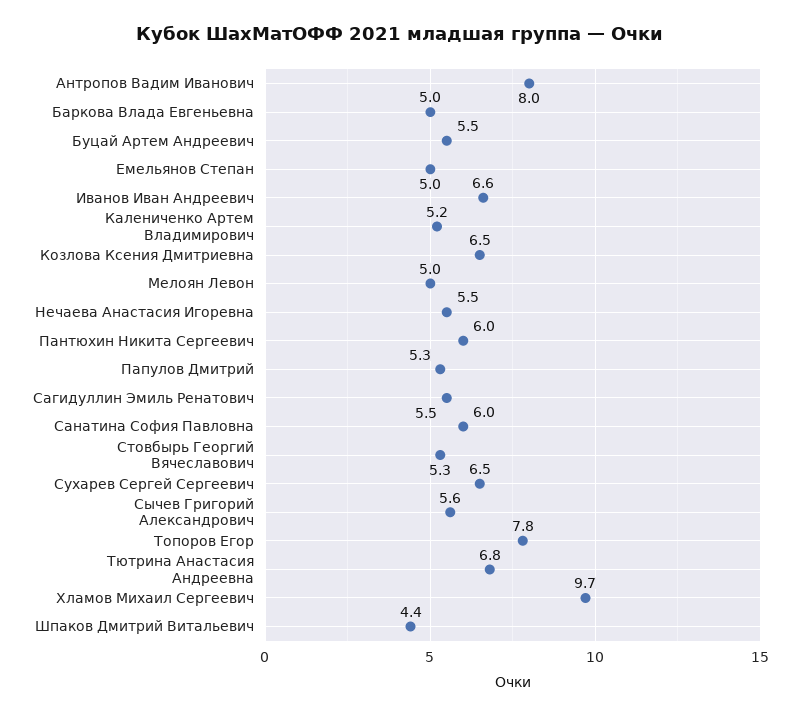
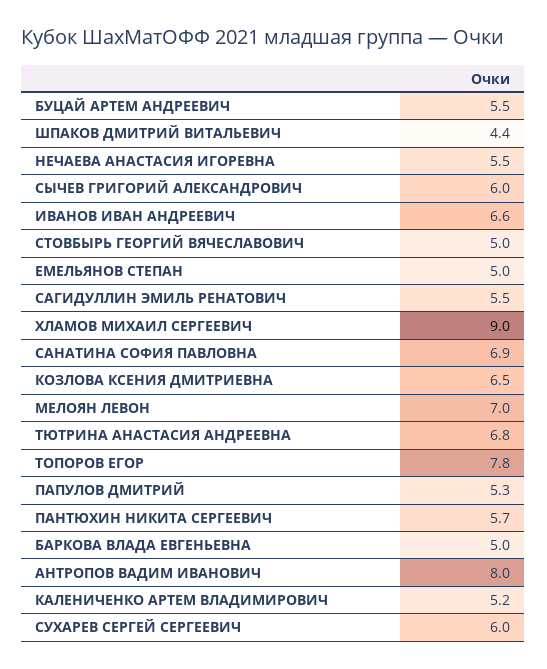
Мелоян Левон: 5 -> 7
Пантюхин Никита Сергеевич: 6 -> 5.7
Санатина София Павловна: 6 -> 6.9
Стовбырь Георгий Вячеславович: 5.3 -> 5
Сухарев Сергей Сергеевич: 6.5 -> 6
Сычев Григорий Александрович: 5.6 -> 6
Хламов Михаил Сергеевич: 9.7 -> 9

